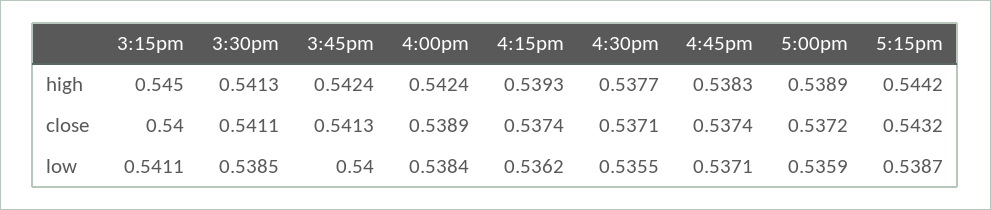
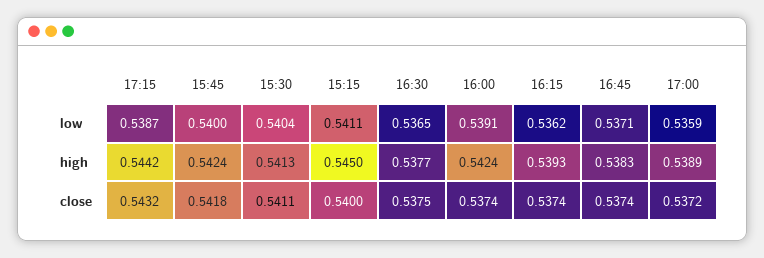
3:45pm, close: 0.5413 -> 0.5418
4:00pm, close: 0.5389 -> 0.5374
4:30pm, close: 0.5371 -> 0.5375
3:30pm, low: 0.5385 -> 0.5404
4:00pm, low: 0.5384 -> 0.5391
4:30pm, low: 0.5355 -> 0.5365

